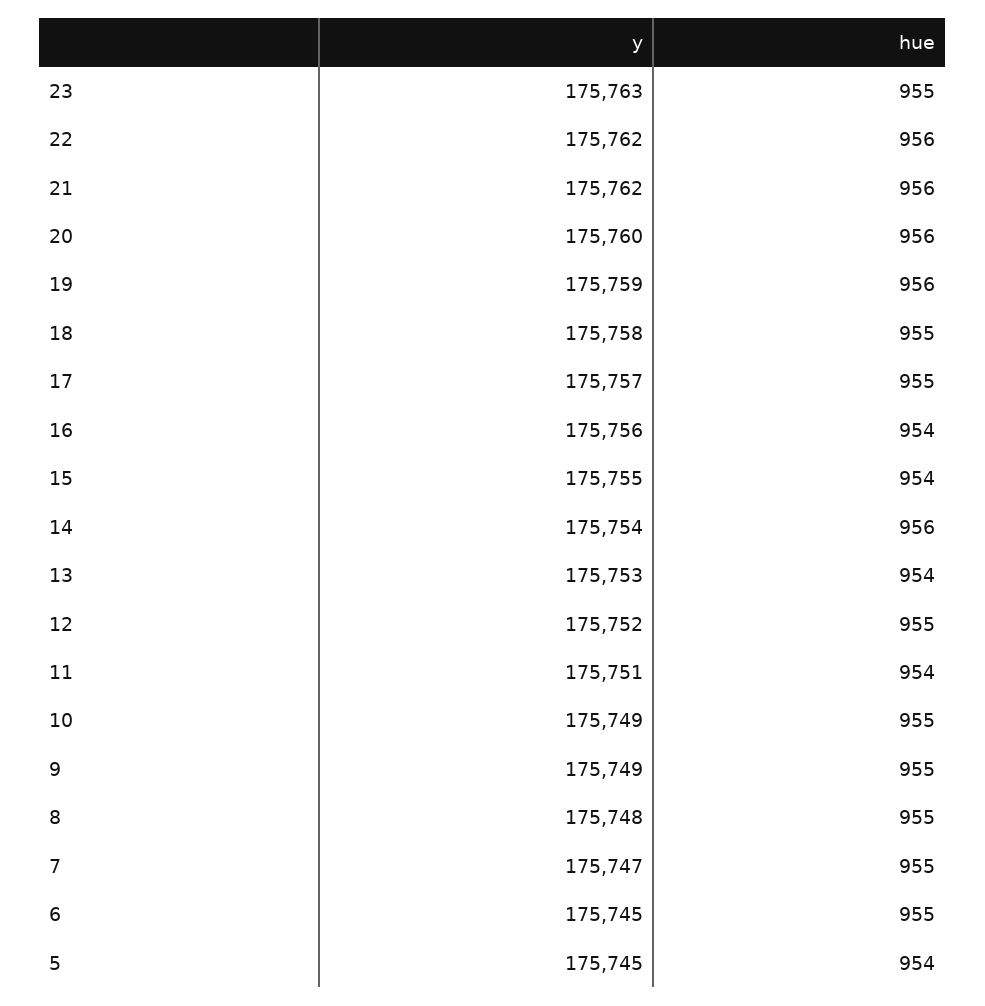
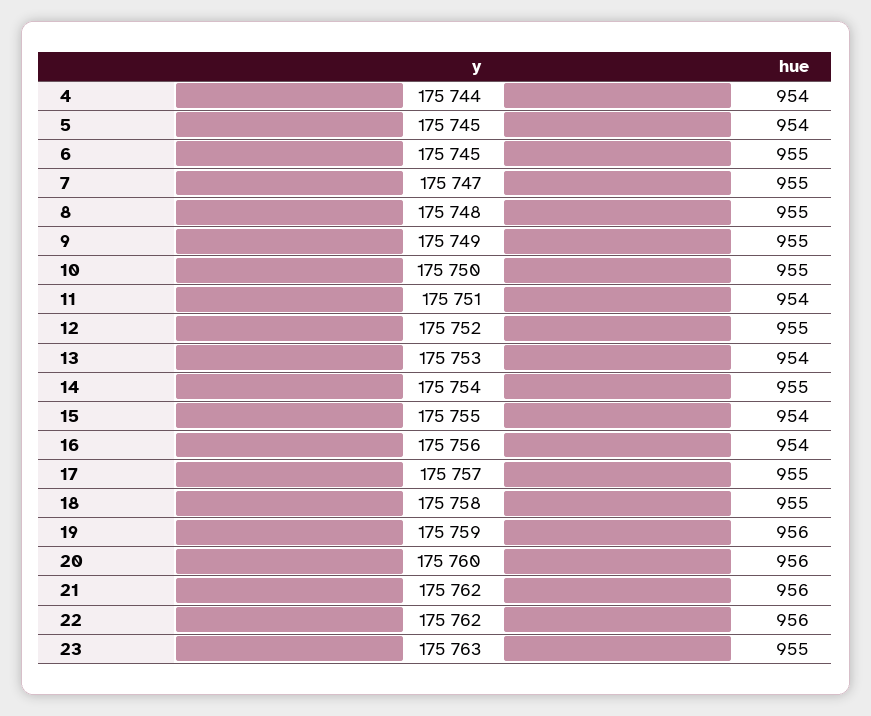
hue, 14: 956 -> 955
y, 10: 175749 -> 175750
y, 4: none -> 175744
hue, 4: none -> 954

